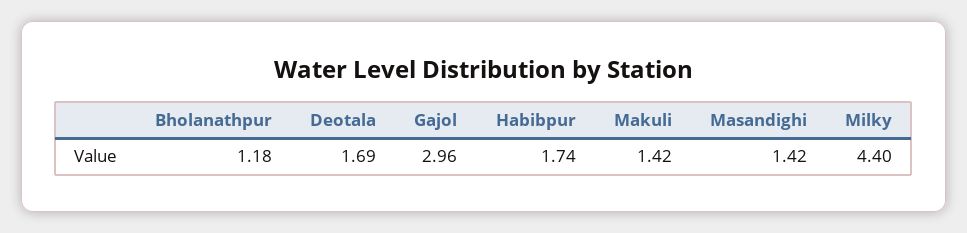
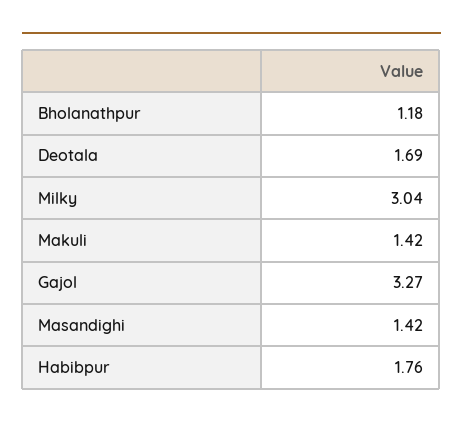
Gajol: 2.96 -> 3.27
Habibpur: 1.74 -> 1.76
Milky: 4.4 -> 3.04

